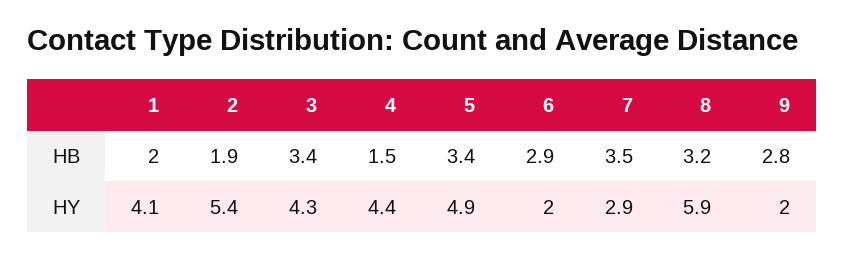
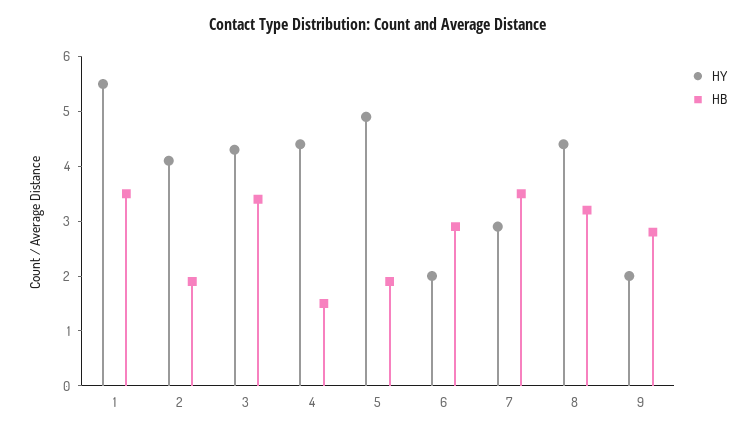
HB, 1: 2 -> 3.5
HB, 5: 3.4 -> 2
HY, 1: 4.1 -> 5.5
HY, 2: 5.4 -> 4
HY, 8: 5.9 -> 4.5

